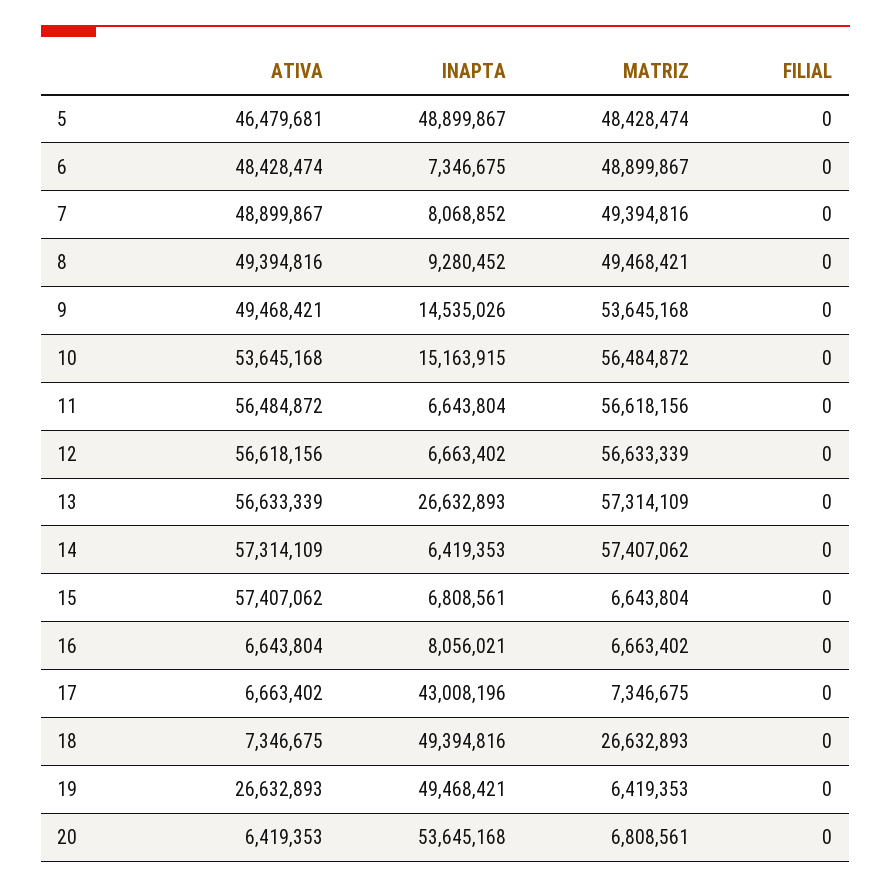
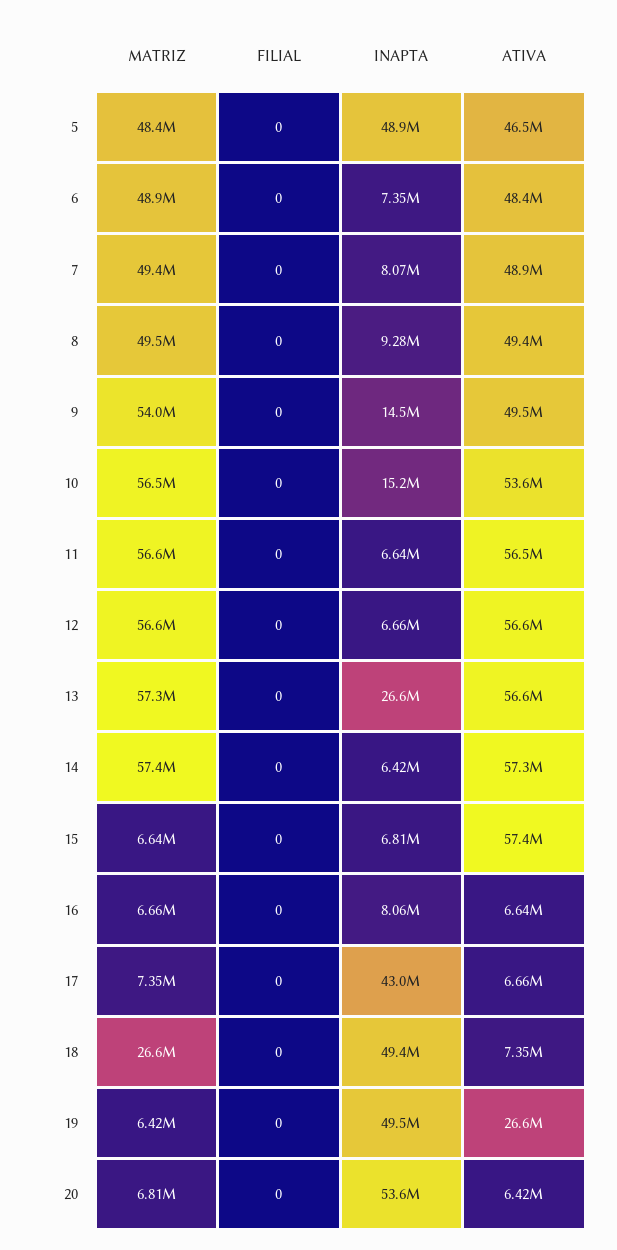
MATRIZ, 9: 53645168 -> 54000000

